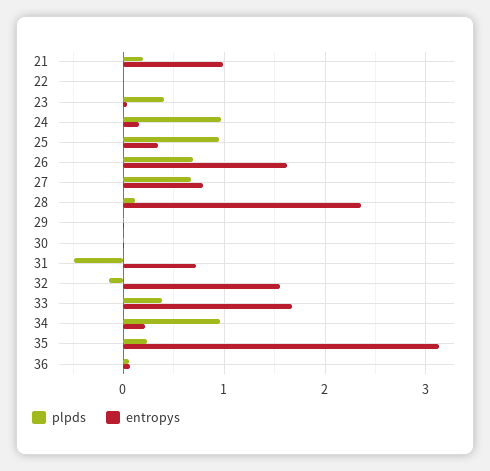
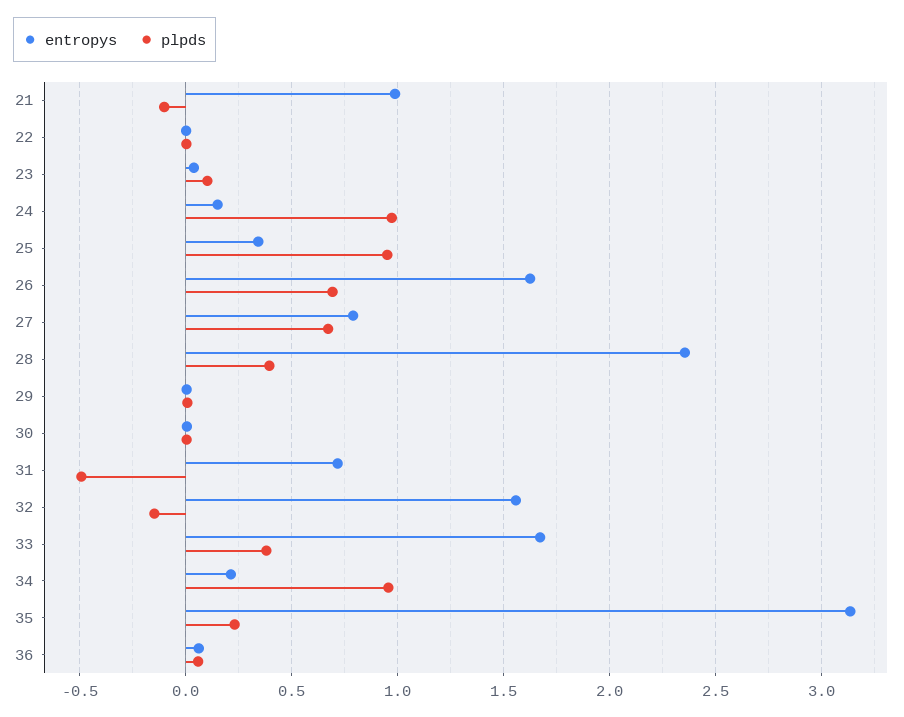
plpds, 21: 0.2 -> -0.1
plpds, 23: 0.4 -> 0.1
plpds, 28: 0.1 -> 0.4

